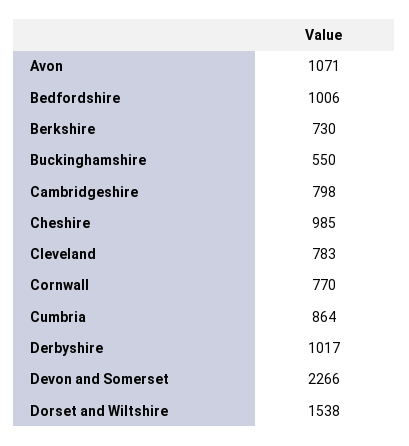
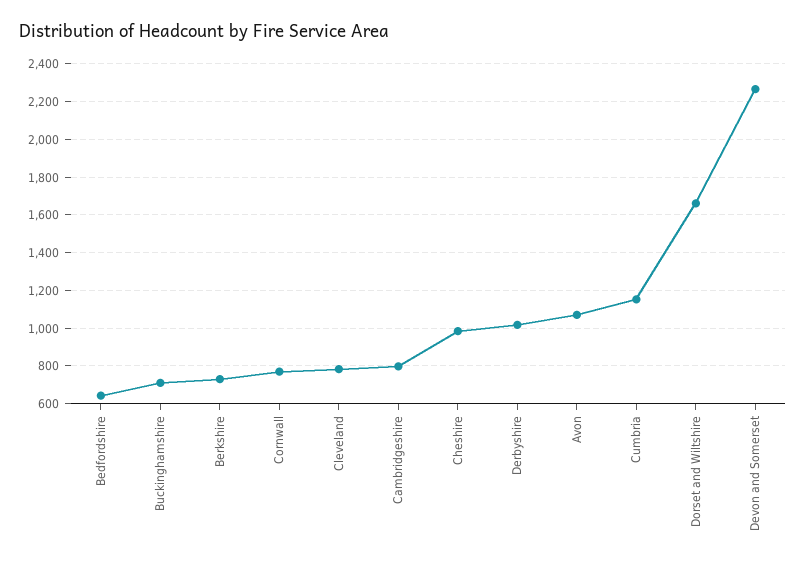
Bedfordshire: 1006 -> 650
Buckinghamshire: 550 -> 700
Cumbria: 864 -> 1150
Dorset and Wiltshire: 1538 -> 1650

